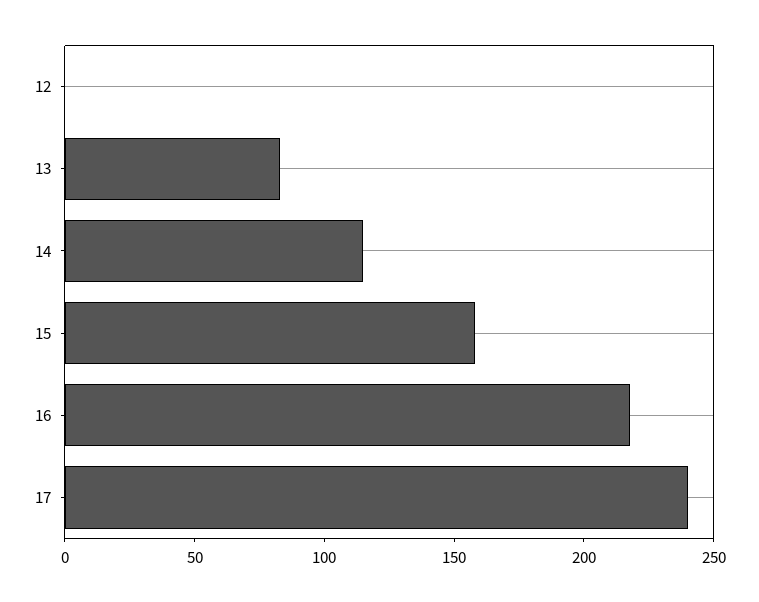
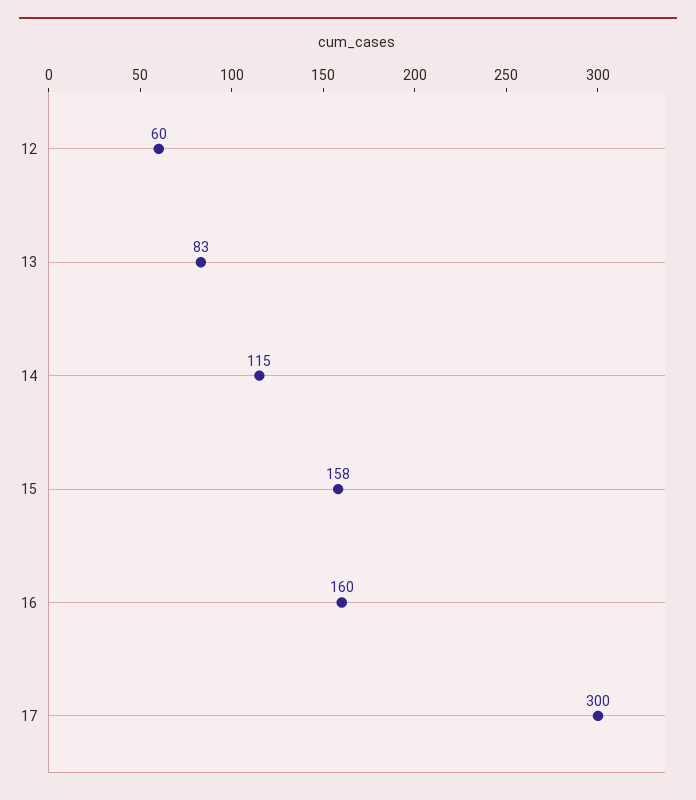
12: 0 -> 60
16: 220 -> 160
17: 240 -> 300

